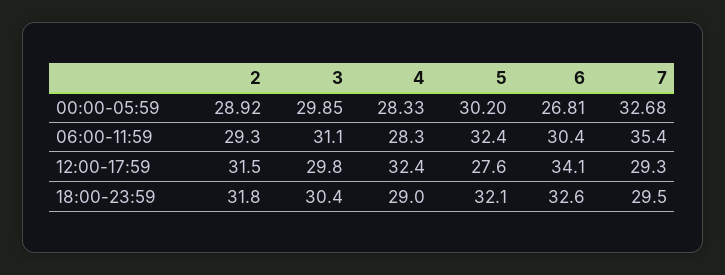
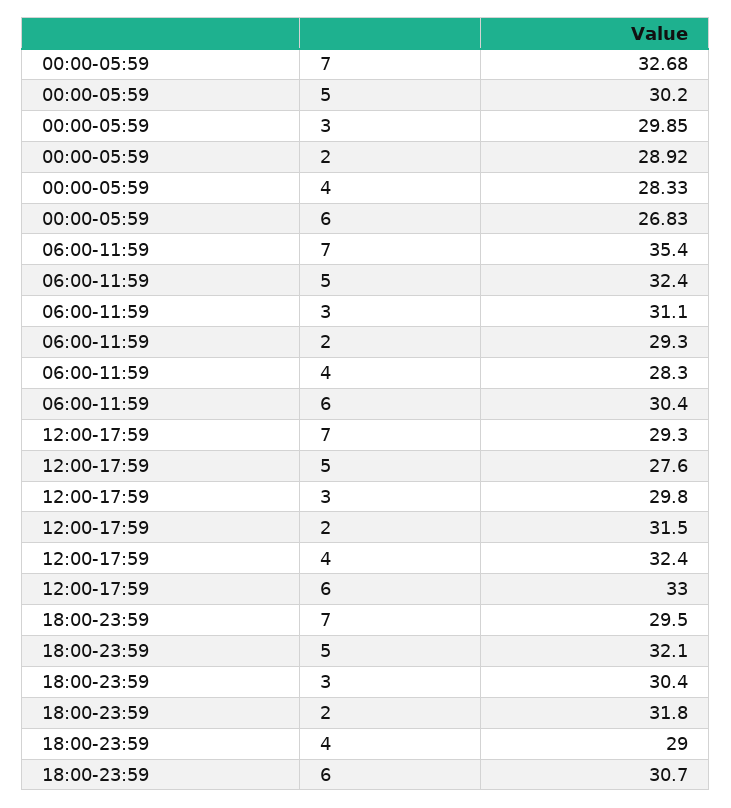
6, 00:00-05:59: 26.81 -> 26.83
6, 12:00-17:59: 34.1 -> 33
6, 18:00-23:59: 32.6 -> 30.7

